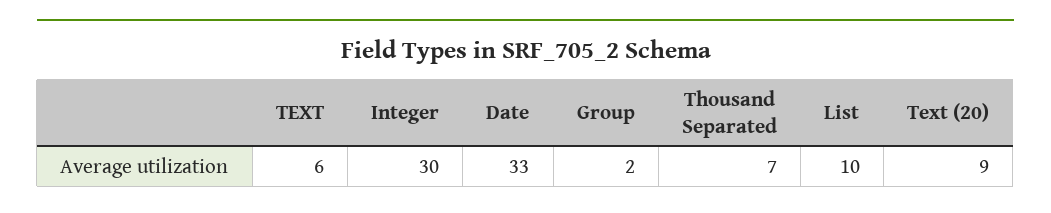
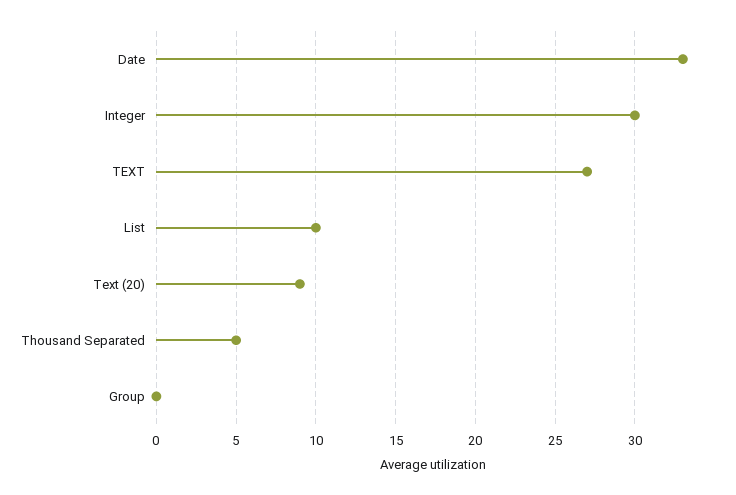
TEXT: 6 -> 27
Group: 2 -> 0
Thousand Separated: 7 -> 5

